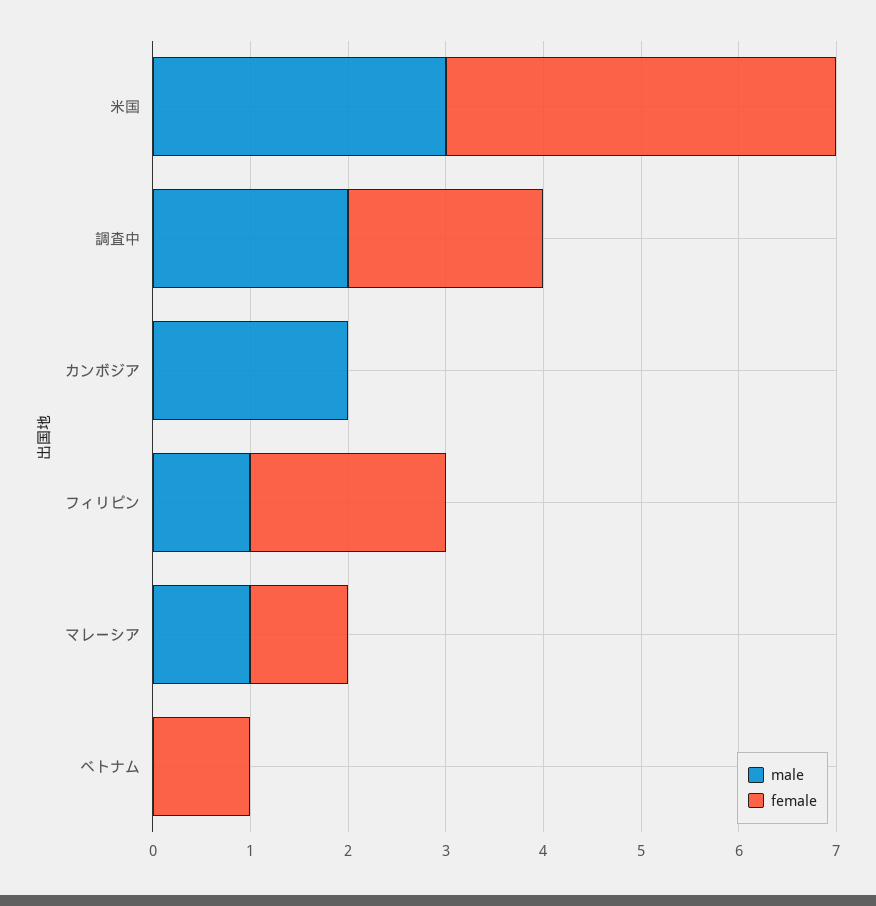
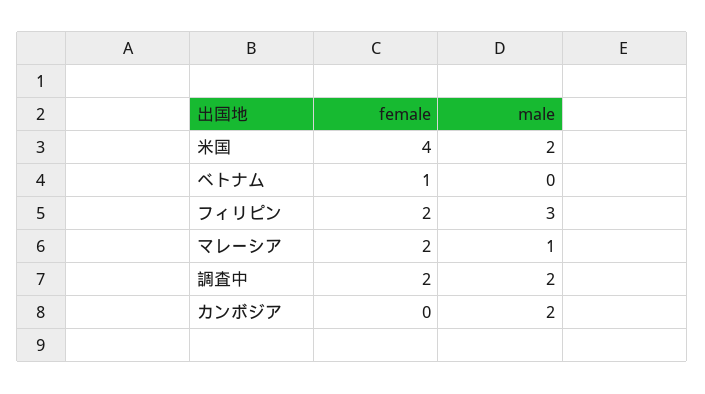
male, 米国: 3 -> 2
male, フィリピン: 1 -> 3
female, マレーシア: 1 -> 2

